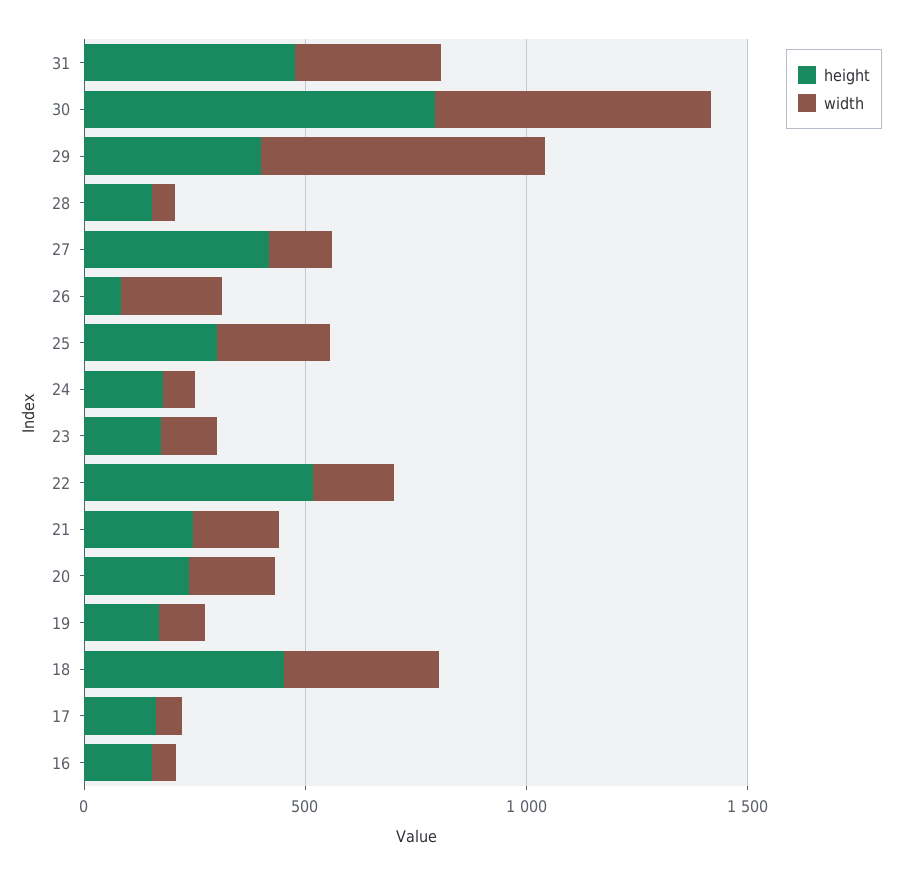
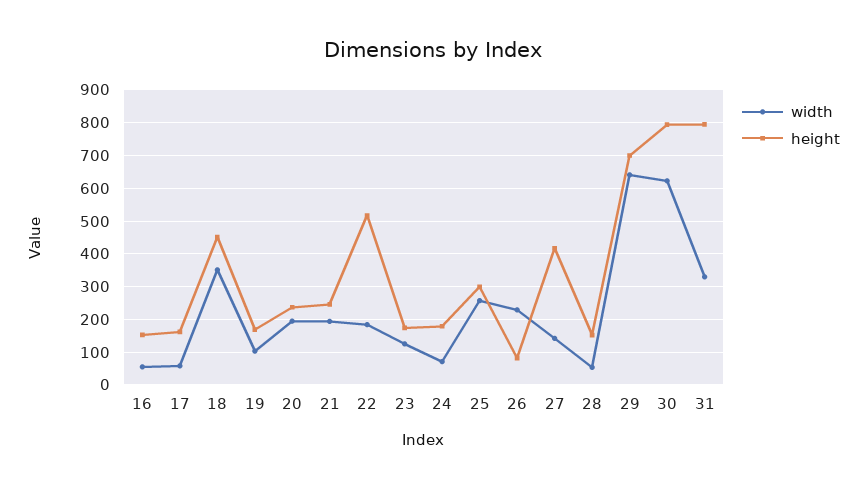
height, 31: 500 -> 800
height, 29: 400 -> 700

